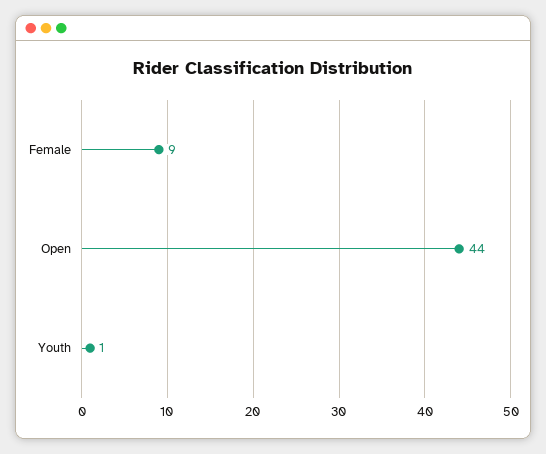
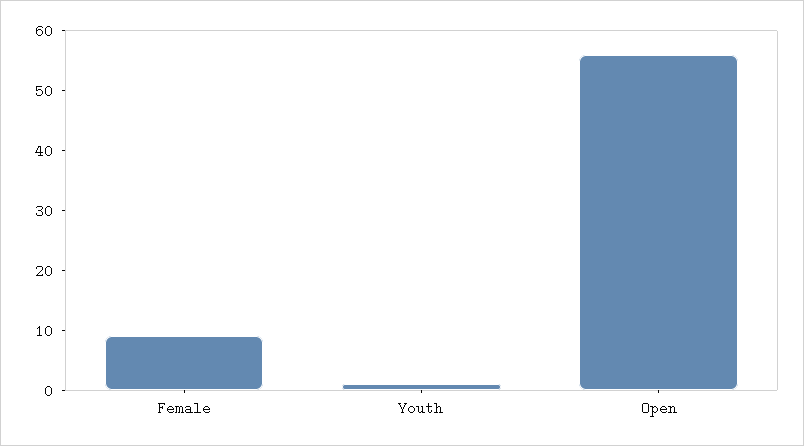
Open: 44 -> 55

